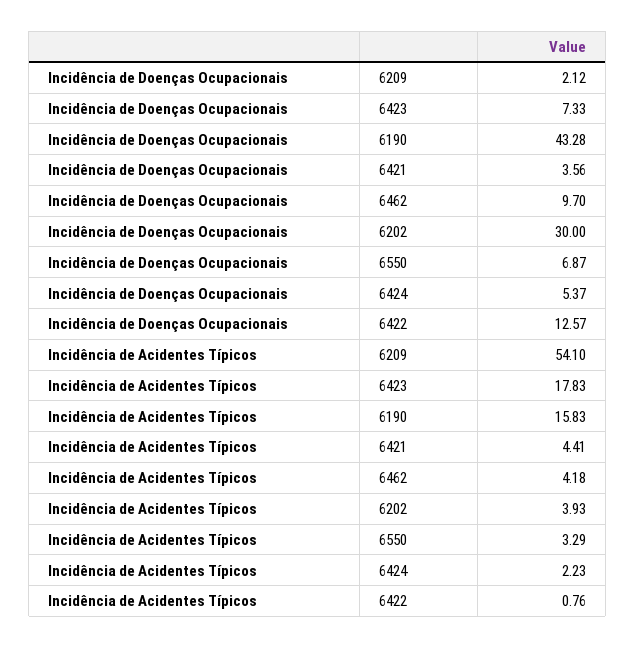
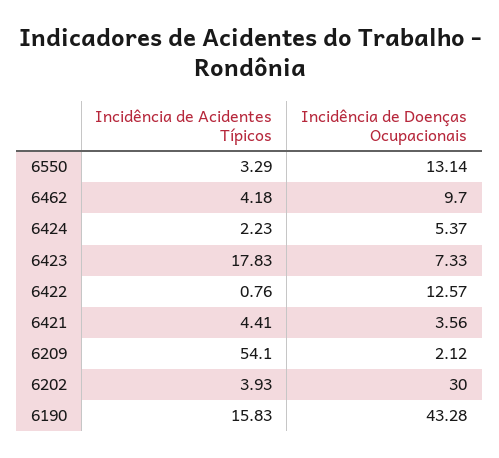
Incidência de Doenças Ocupacionais, 6550: 6.87 -> 13.14

